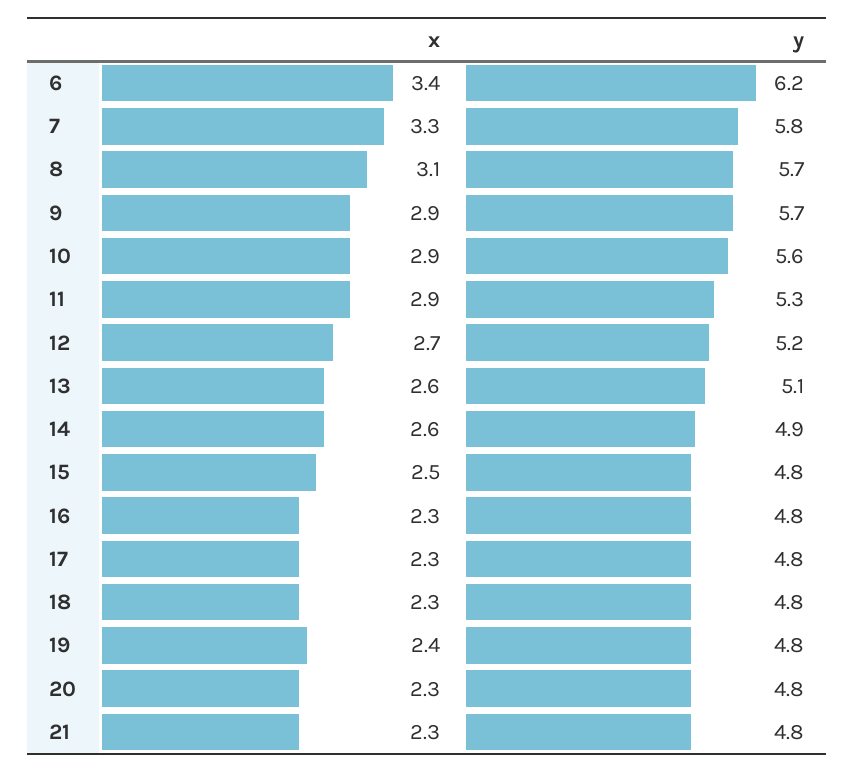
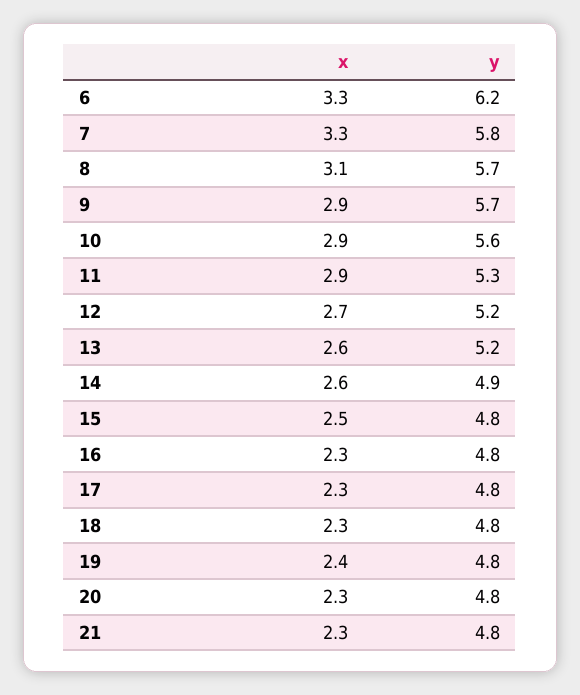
x, 6: 3.4 -> 3.3
y, 13: 5.1 -> 5.2

